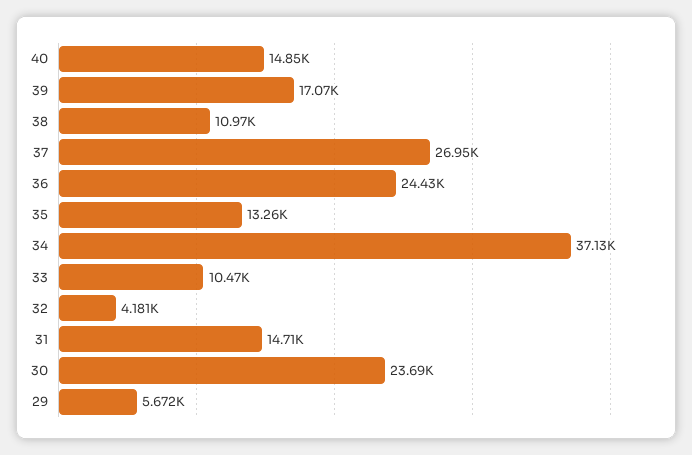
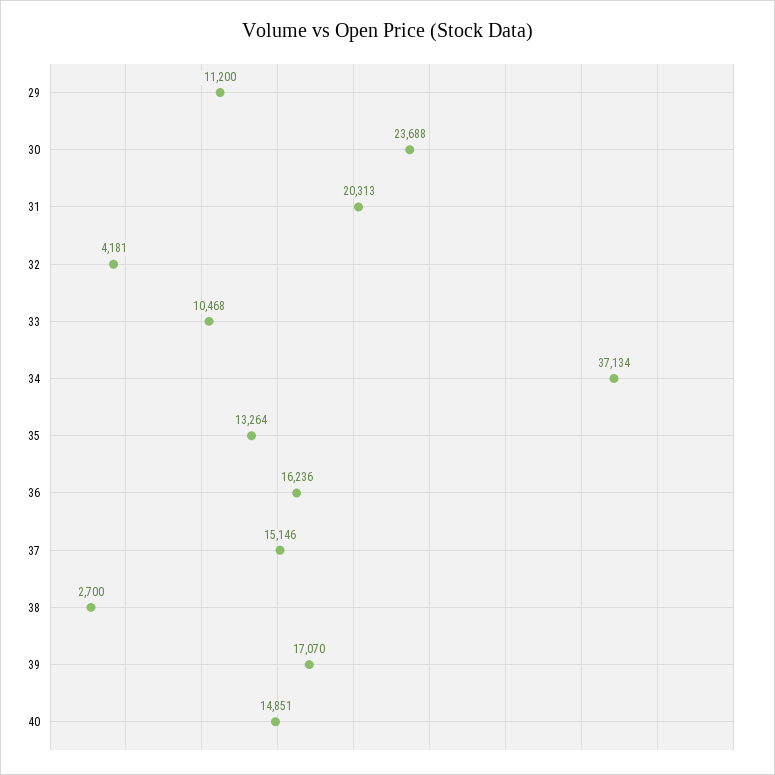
38: 10970 -> 2700
37: 26950 -> 15146
36: 24430 -> 16236
31: 14710 -> 20313
29: 5672 -> 11200

